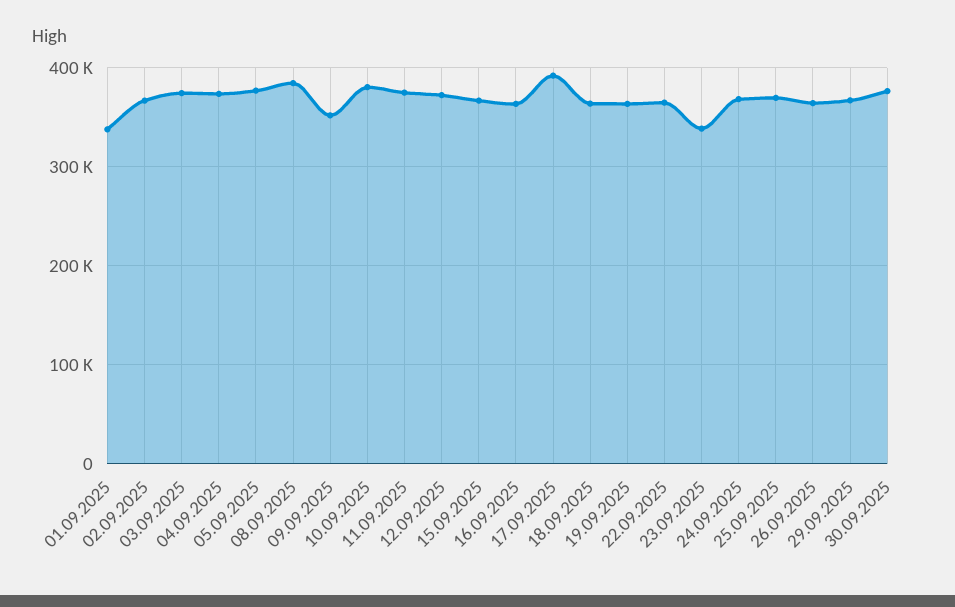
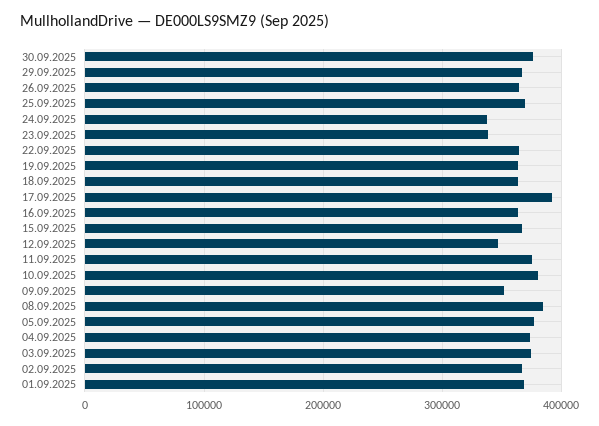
01.09.2025: 340000 -> 370000
12.09.2025: 370000 -> 350000
24.09.2025: 370000 -> 340000

